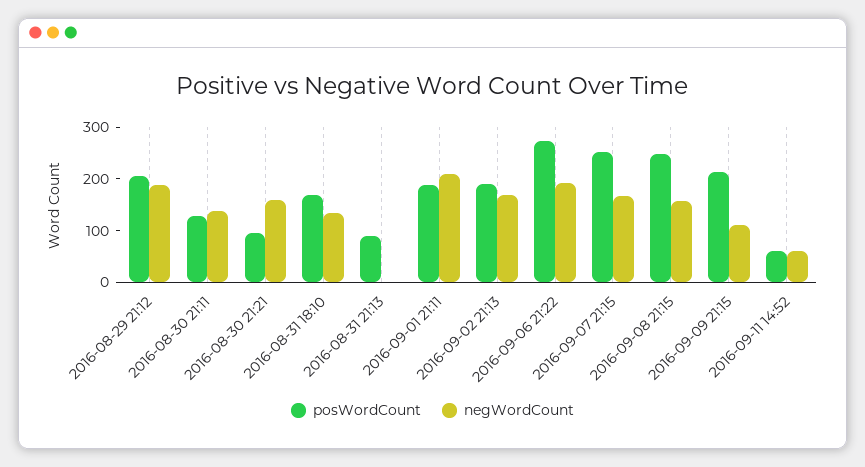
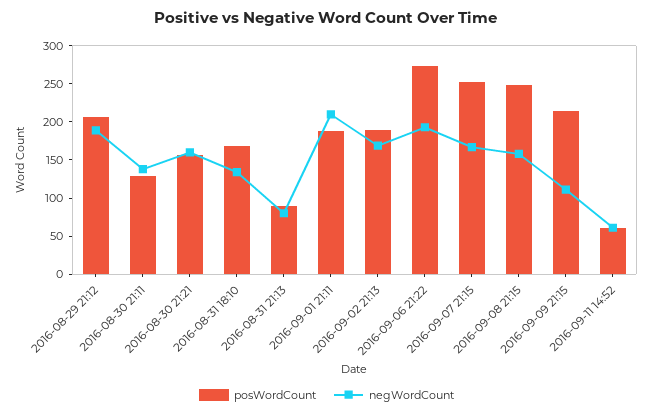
posWordCount, 2016-08-30 21:21: 100 -> 150
negWordCount, 2016-08-31 21:13: 0 -> 75

